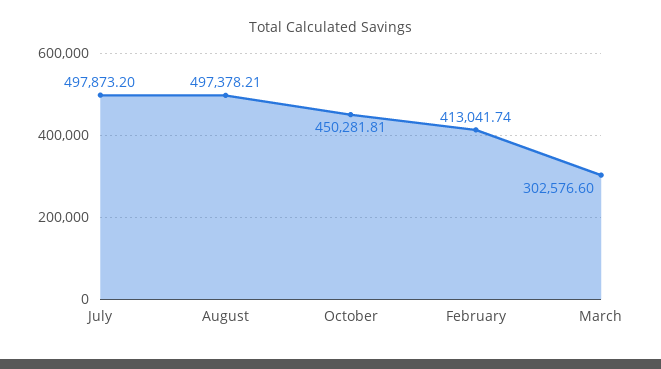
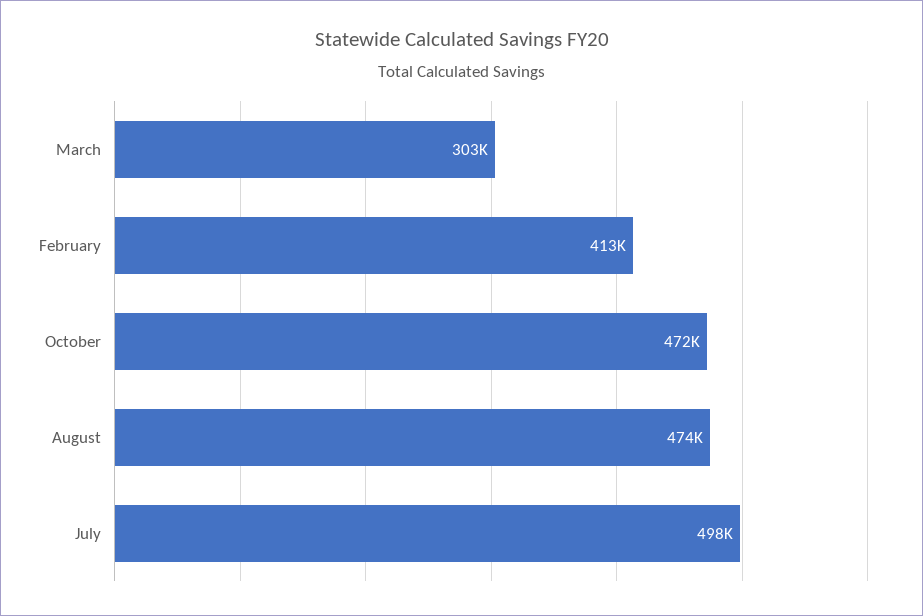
August: 497378.21 -> 474000
October: 450281.81 -> 472000

